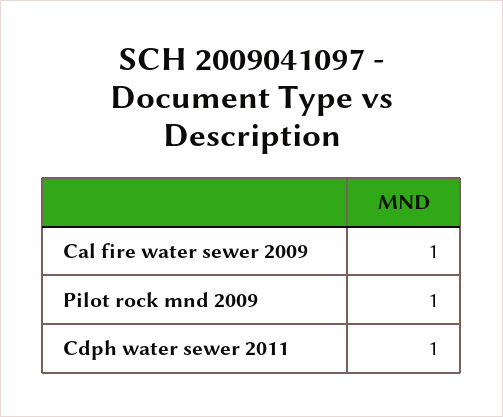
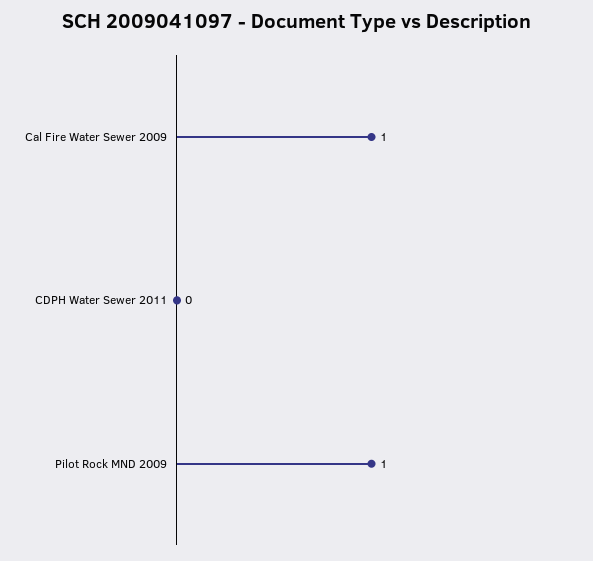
Cdph water sewer 2011: 1 -> 0

